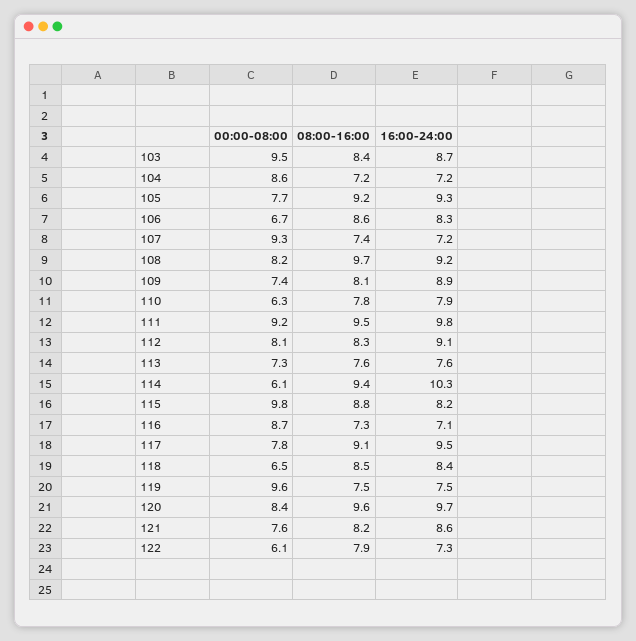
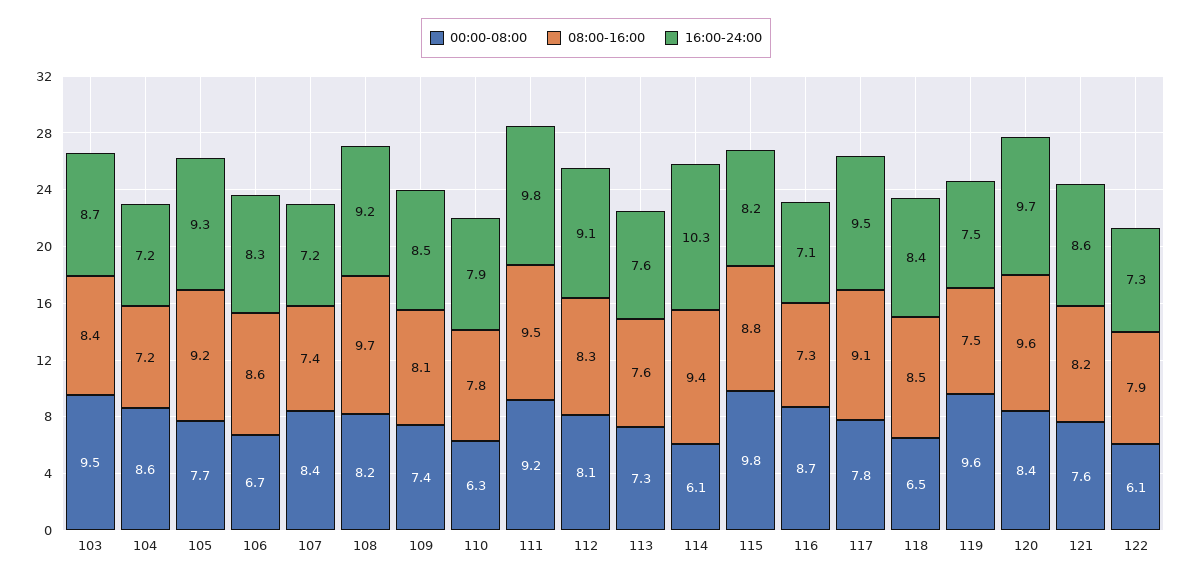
00:00-08:00, 107: 9.3 -> 8.4
16:00-24:00, 109: 8.9 -> 8.5

